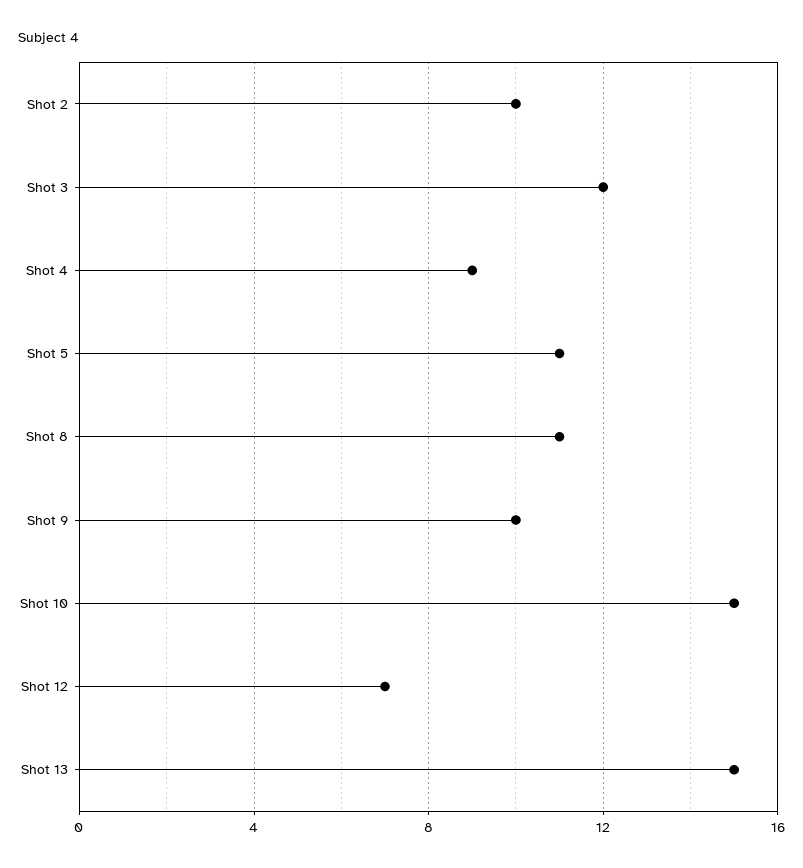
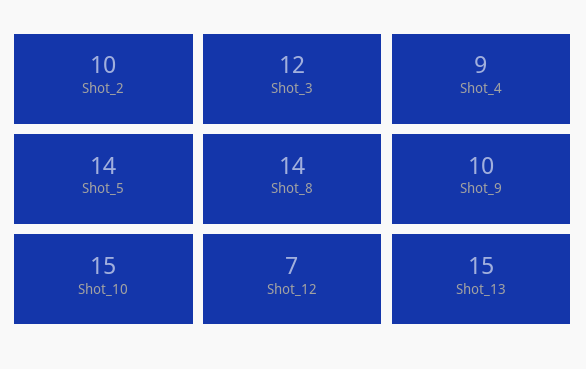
Shot 5: 11 -> 14
Shot 8: 11 -> 14

